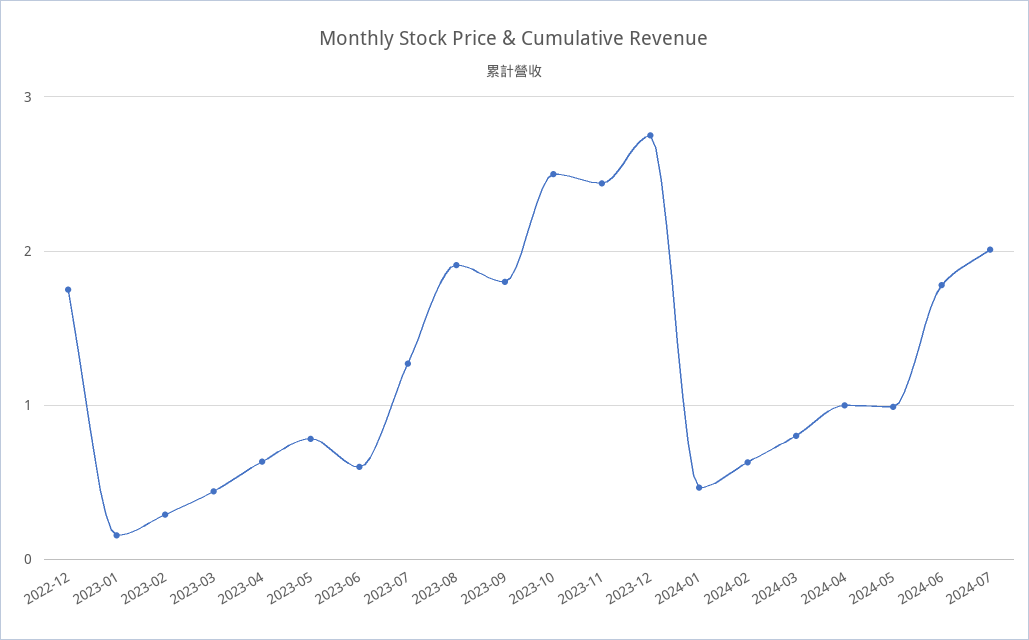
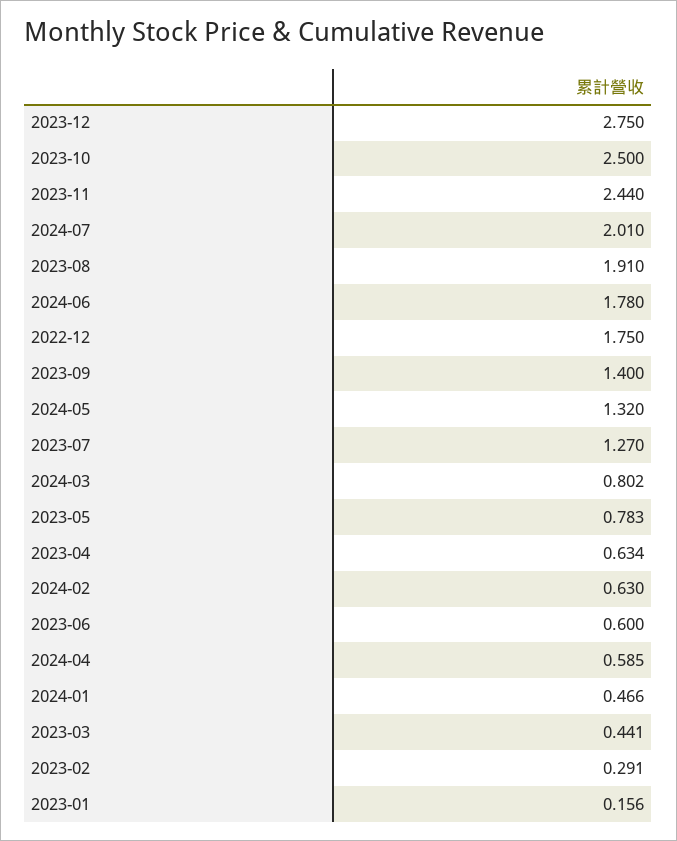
2023-09: 1.8 -> 1.4
2024-04: 1 -> 0.585
2024-05: 1 -> 1.32

